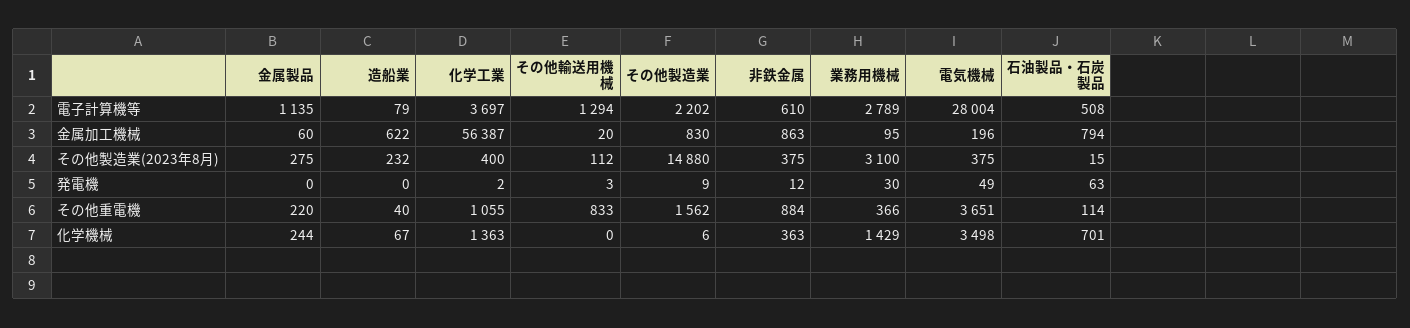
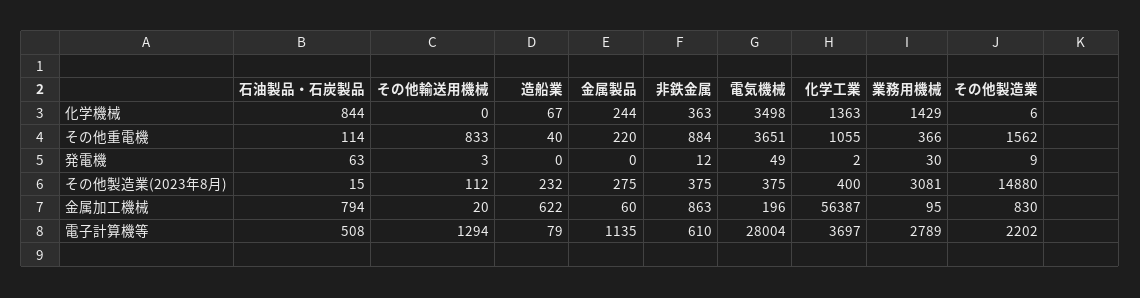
業務用機械, その他製造業(2023年8月): 3100 -> 3081
石油製品・石炭製品, 化学機械: 701 -> 844

